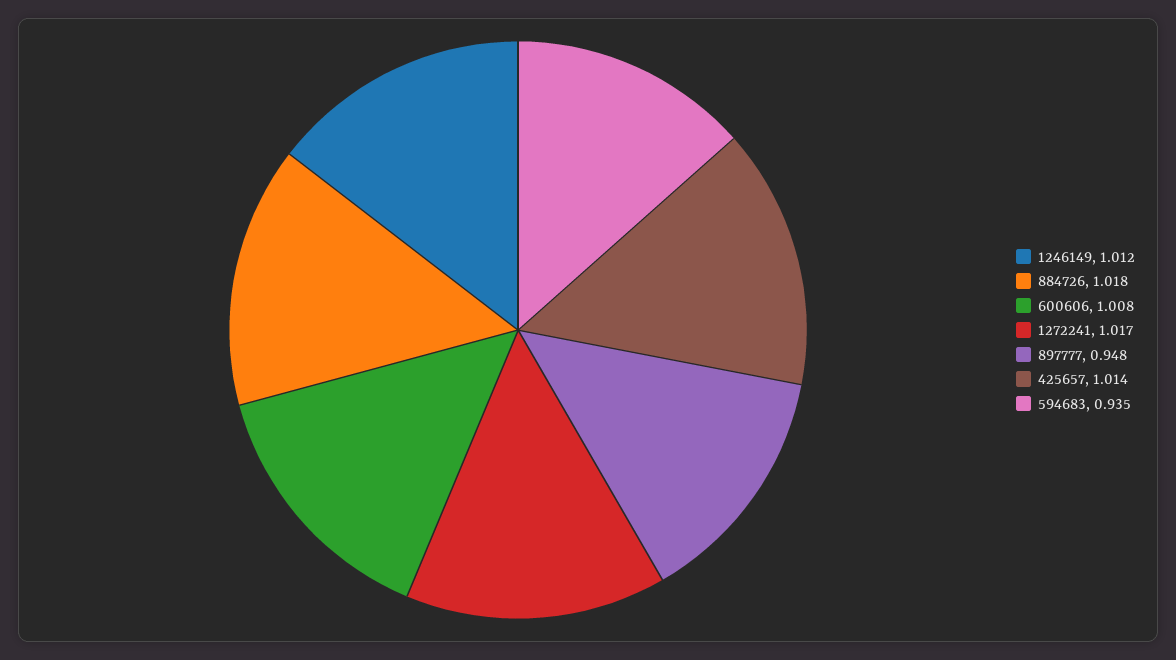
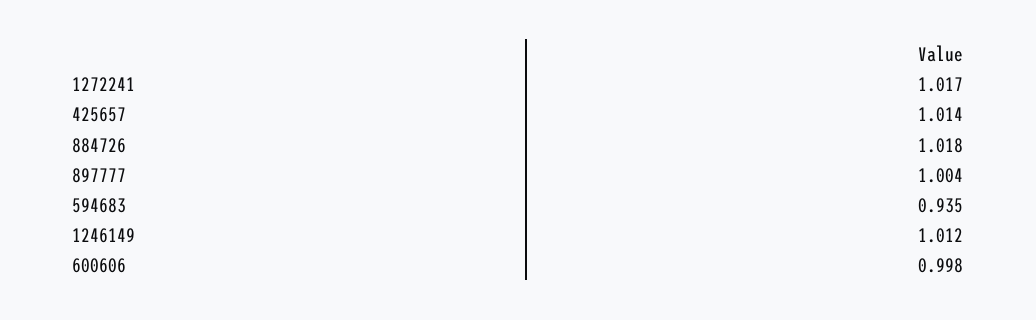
600606: 1.008 -> 0.998
897777: 0.948 -> 1.004

